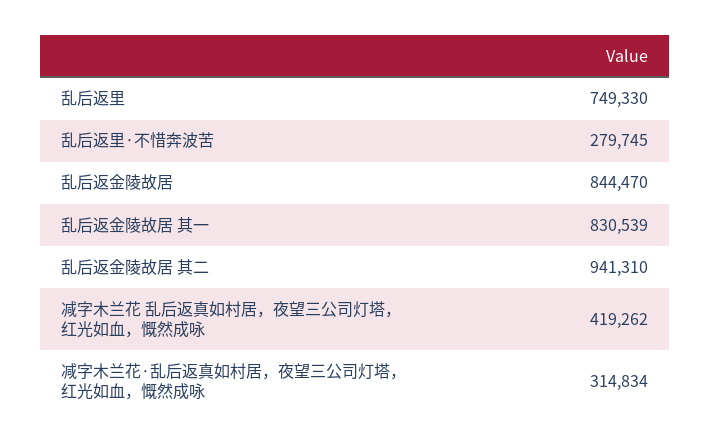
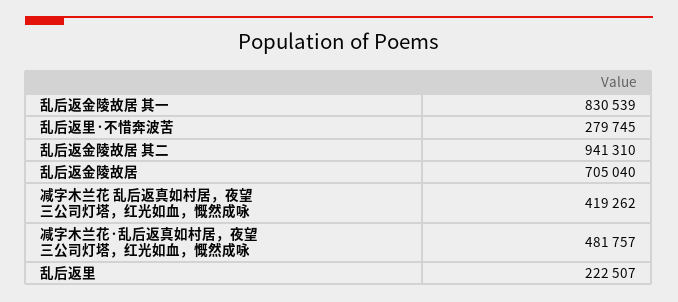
乱后返里: 749330 -> 222507
乱后返金陵故居: 844470 -> 705040
减字木兰花·乱后返真如村居，夜望三公司灯塔，红光如血，慨然成咏: 314834 -> 481757

